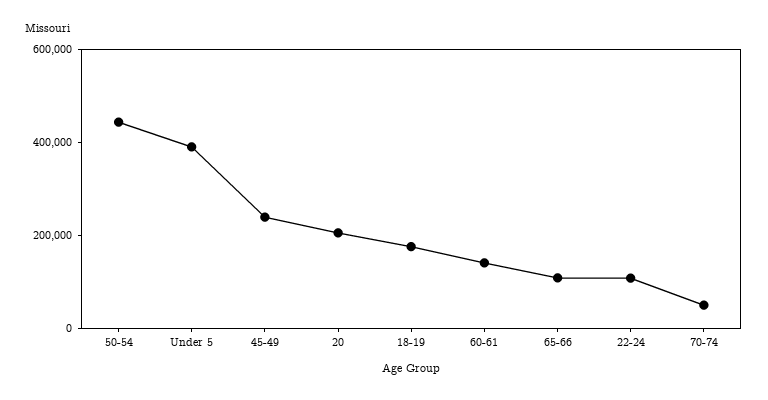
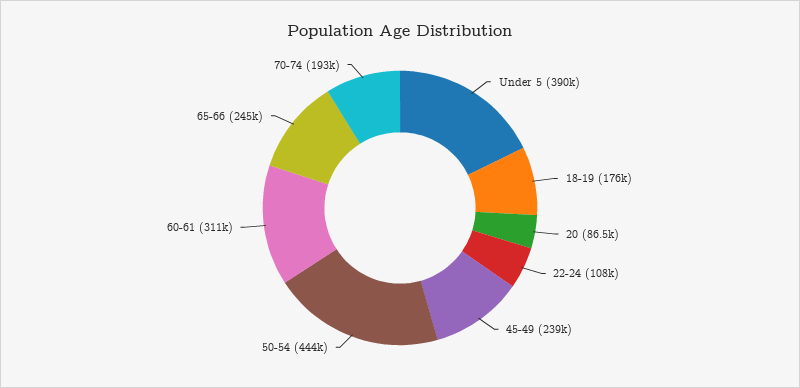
20: 200000 -> 86500
60-61: 150000 -> 311000
65-66: 100000 -> 245000
70-74: 50000 -> 193000

